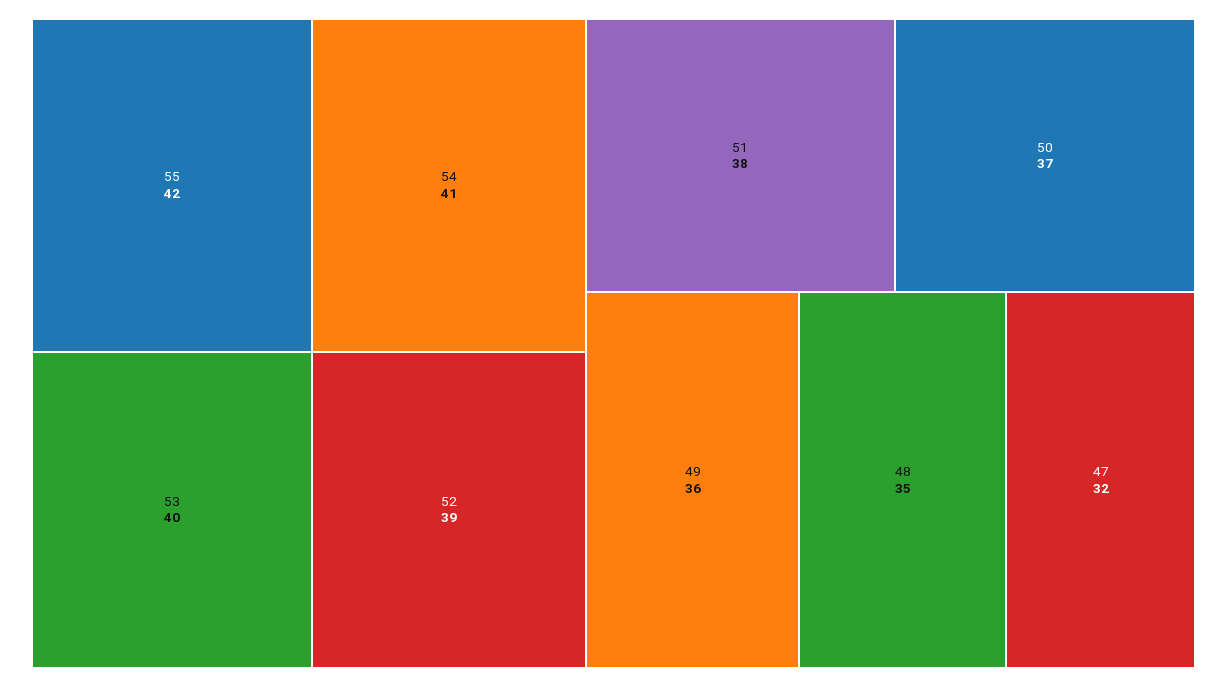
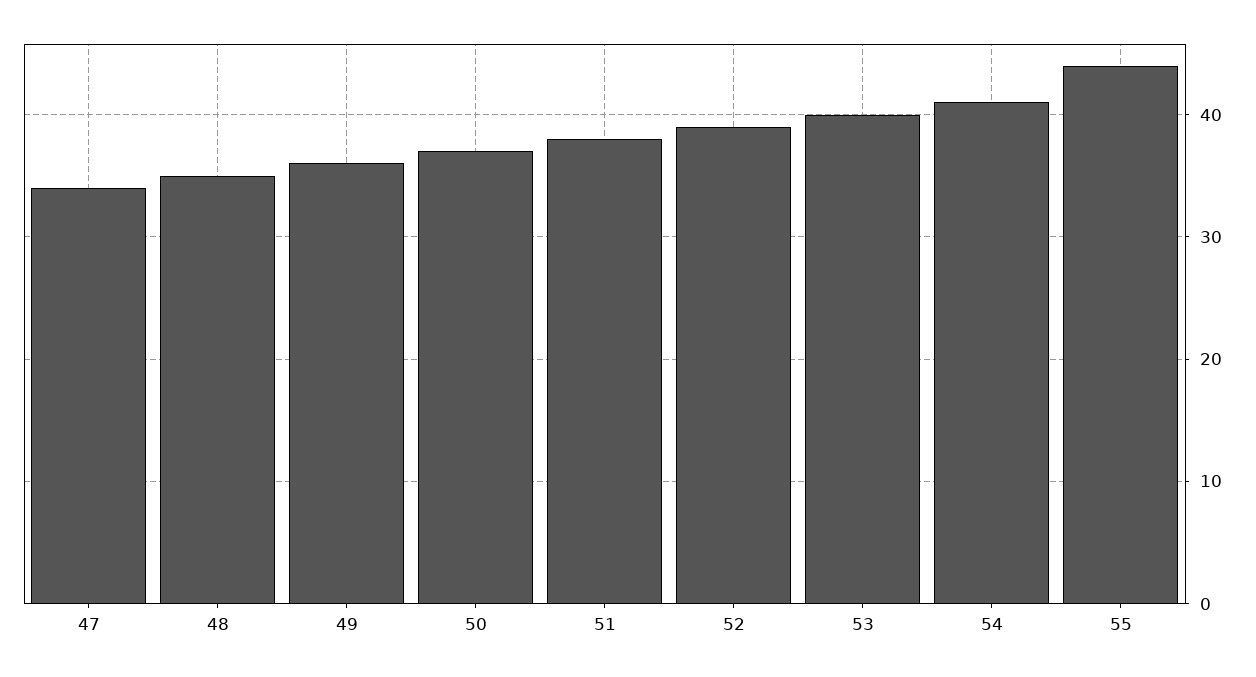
55: 42 -> 44
47: 32 -> 34

